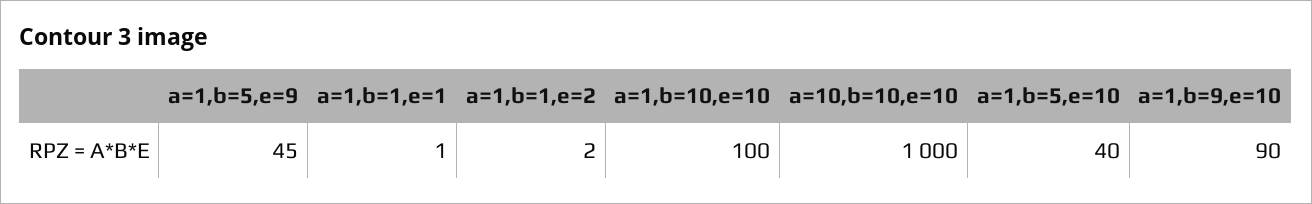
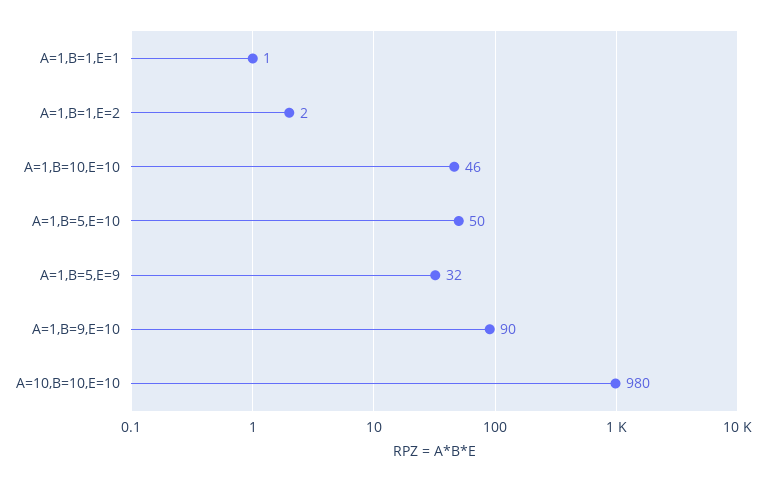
a=1,b=5,e=9: 45 -> 32
a=1,b=10,e=10: 100 -> 46
a=10,b=10,e=10: 1000 -> 980
a=1,b=5,e=10: 40 -> 50

